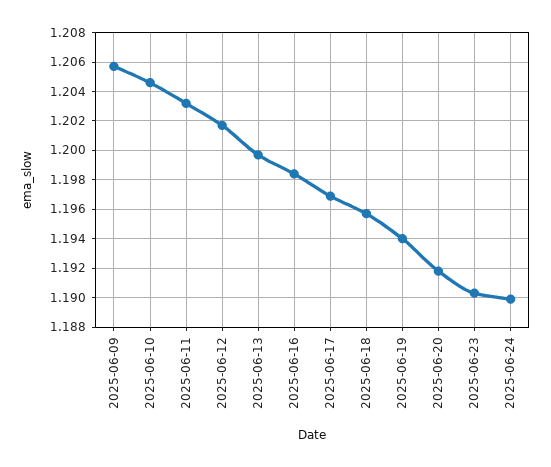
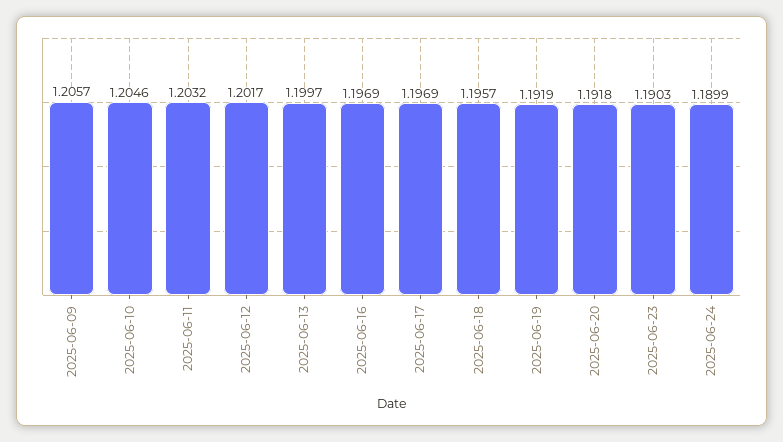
2025-06-16: 1.1985 -> 1.1969
2025-06-19: 1.194 -> 1.1919

